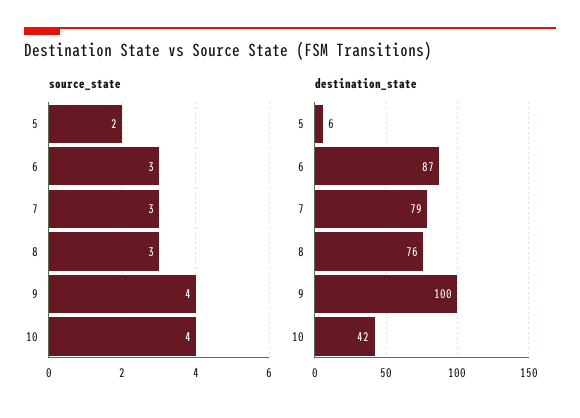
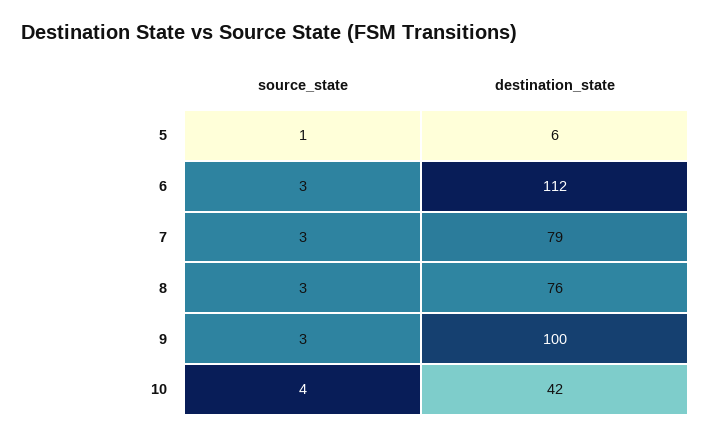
source_state, 5: 2 -> 1
source_state, 9: 4 -> 3
destination_state, 6: 87 -> 112

